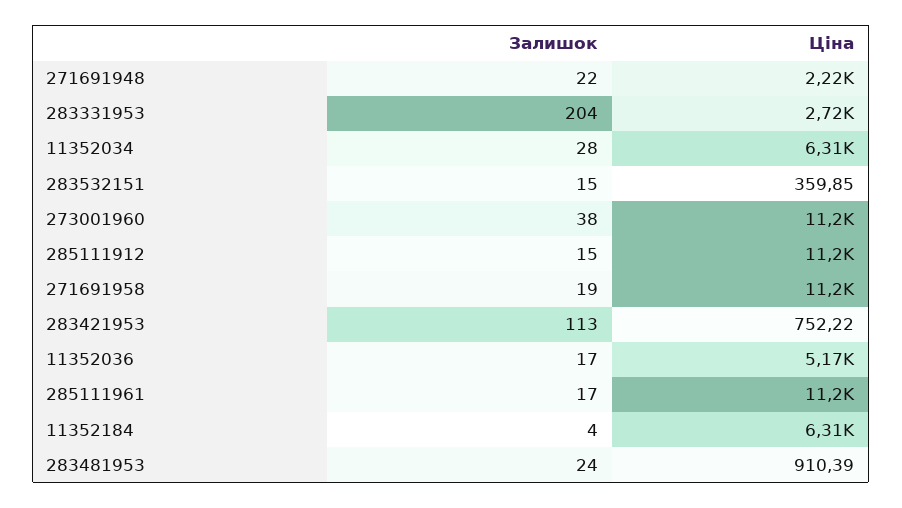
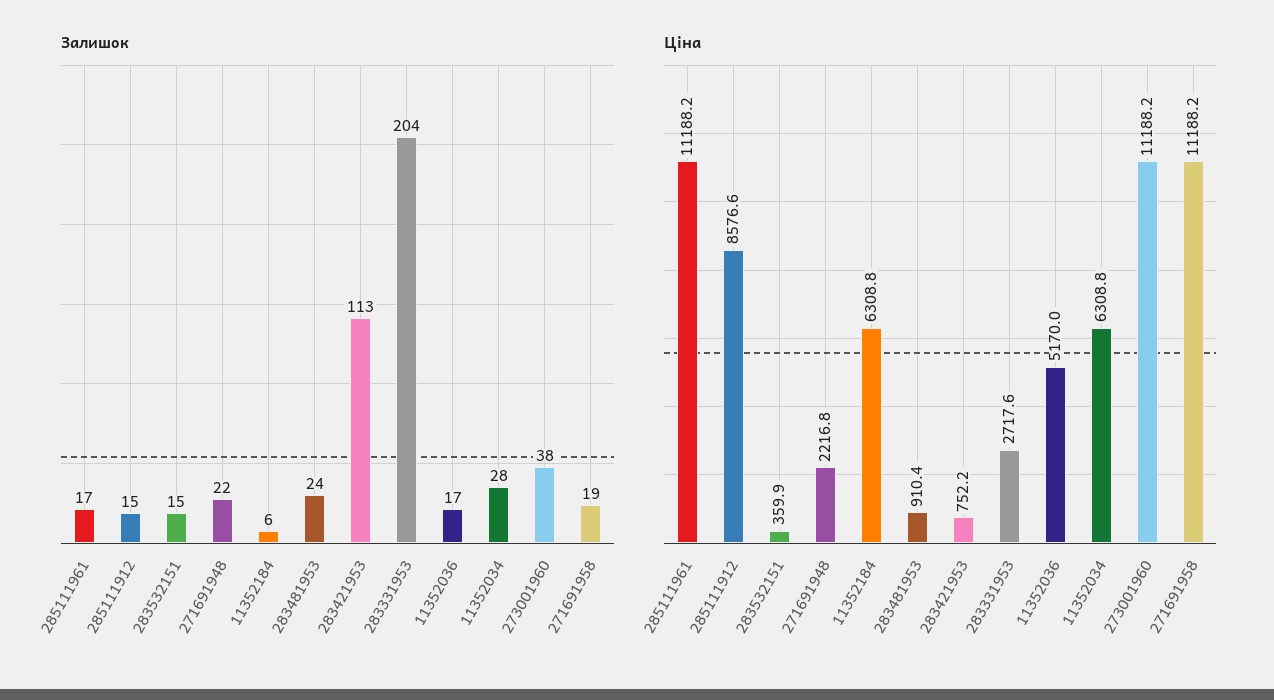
Ціна, 285111912: 11200 -> 8576.6
Залишок, 11352184: 4 -> 6

